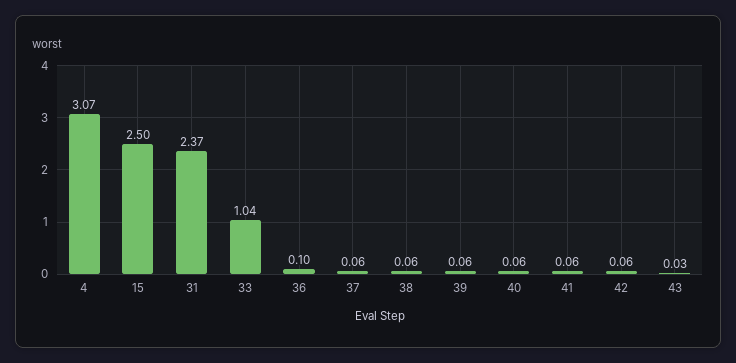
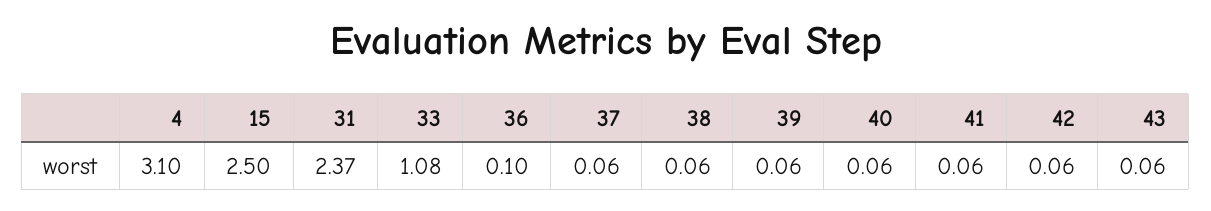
4: 3.07 -> 3.1
33: 1.04 -> 1.08
43: 0.03 -> 0.06

